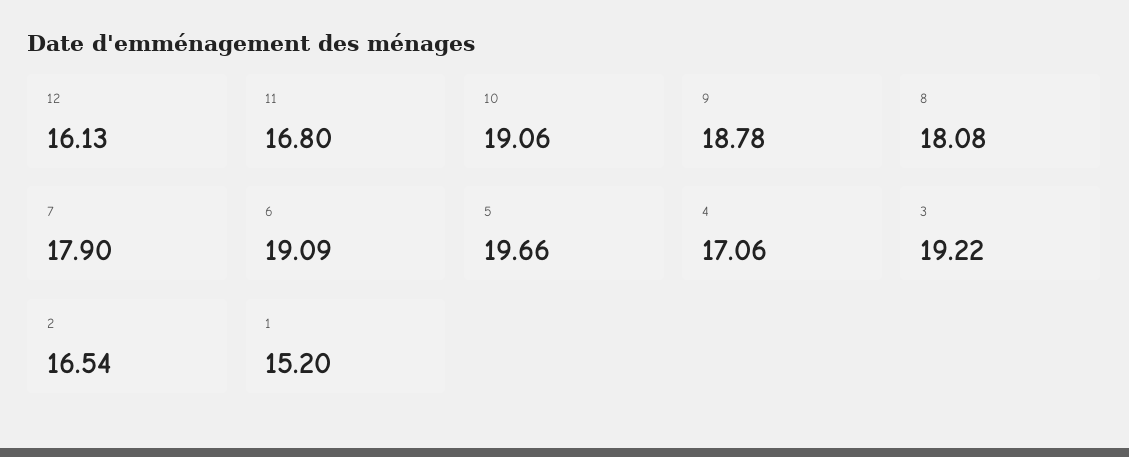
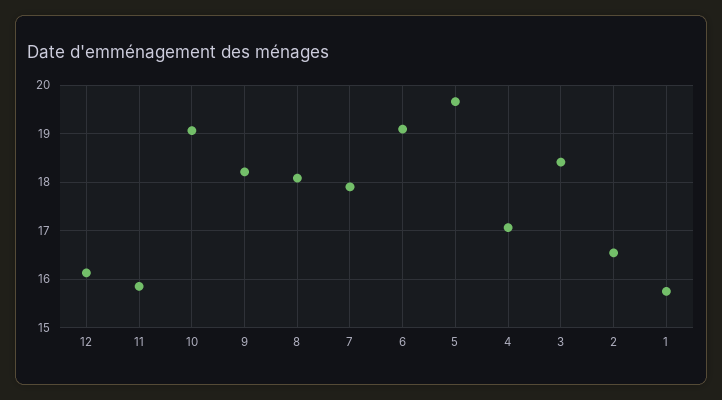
11: 16.8 -> 15.8
9: 18.78 -> 18.2
3: 19.22 -> 18.4
1: 15.2 -> 15.8

